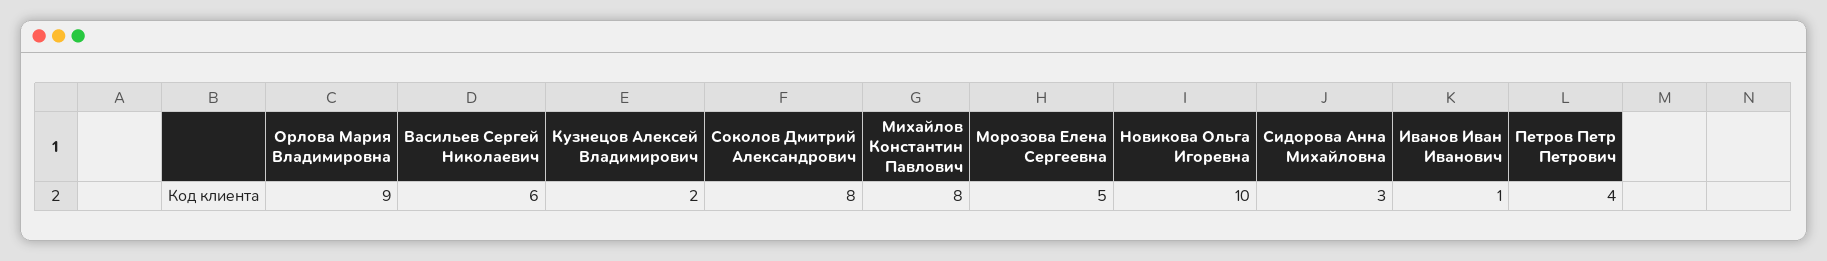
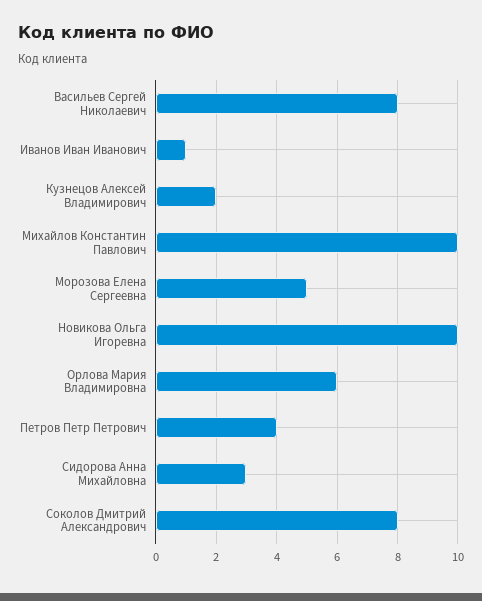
Орлова Мария Владимировна: 9 -> 6
Васильев Сергей Николаевич: 6 -> 8
Михайлов Константин Павлович: 8 -> 10

